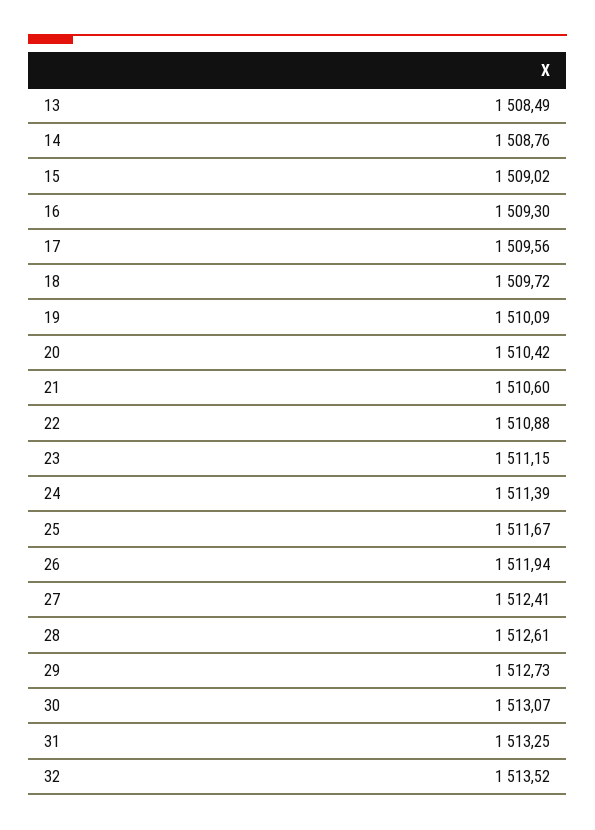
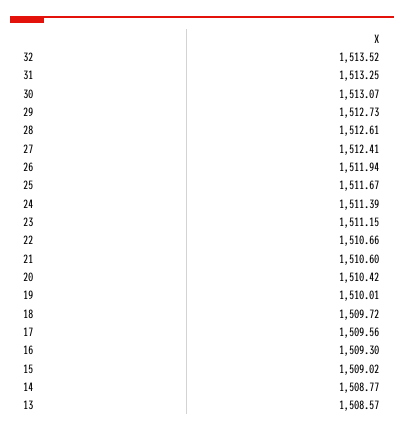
13: 1508.49 -> 1508.57
14: 1508.76 -> 1508.77
19: 1510.09 -> 1510.01
22: 1510.88 -> 1510.66

